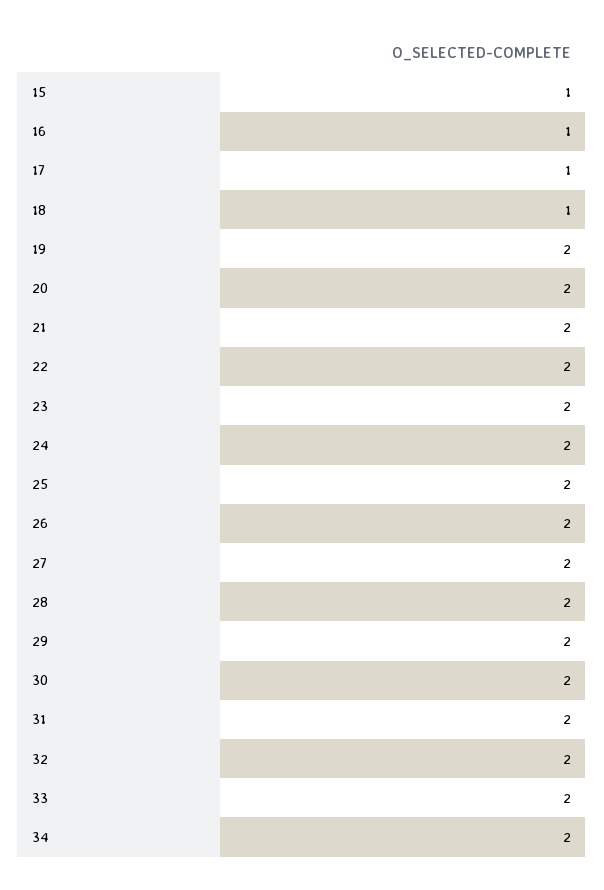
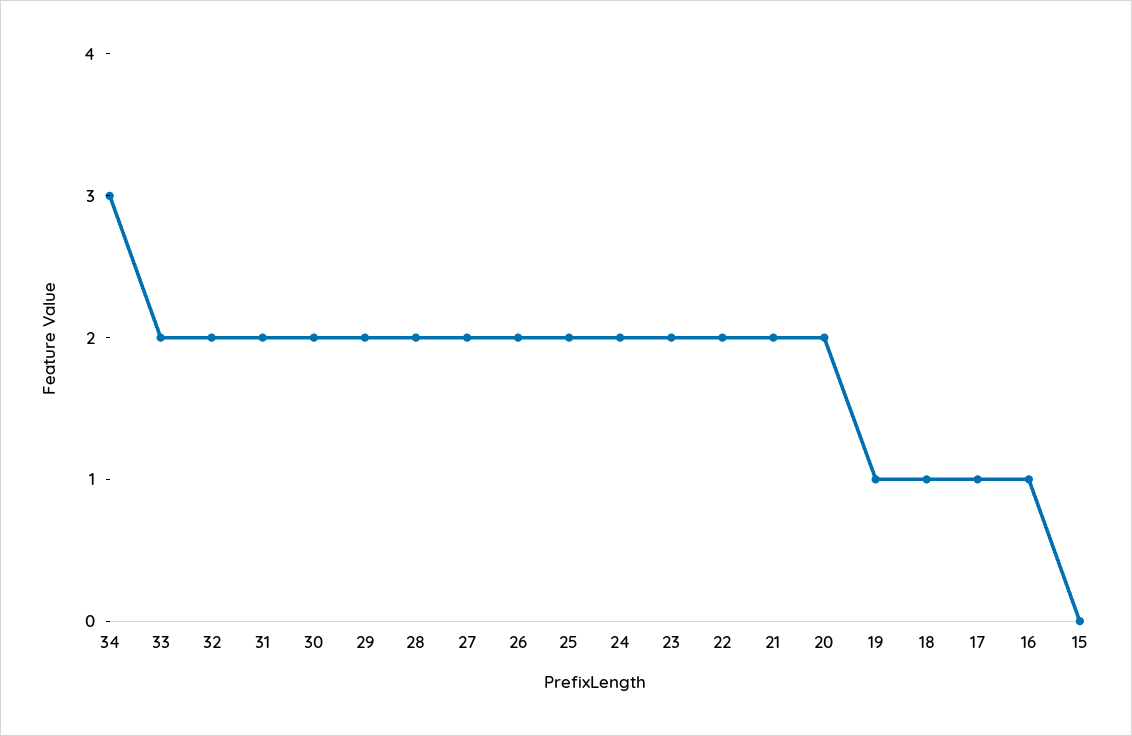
15: 1 -> 0
19: 2 -> 1
34: 2 -> 3

